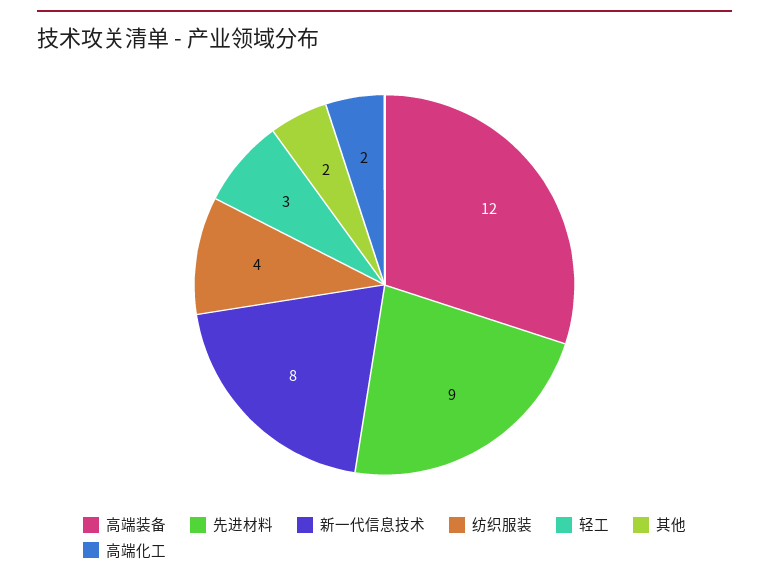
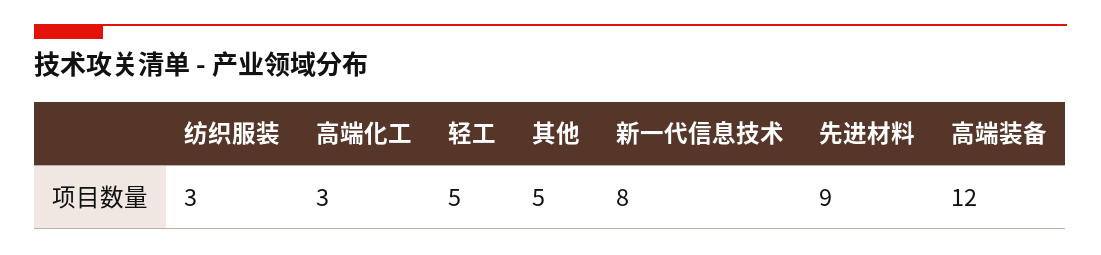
纺织服装: 4 -> 3
轻工: 3 -> 5
其他: 2 -> 5
高端化工: 2 -> 3

